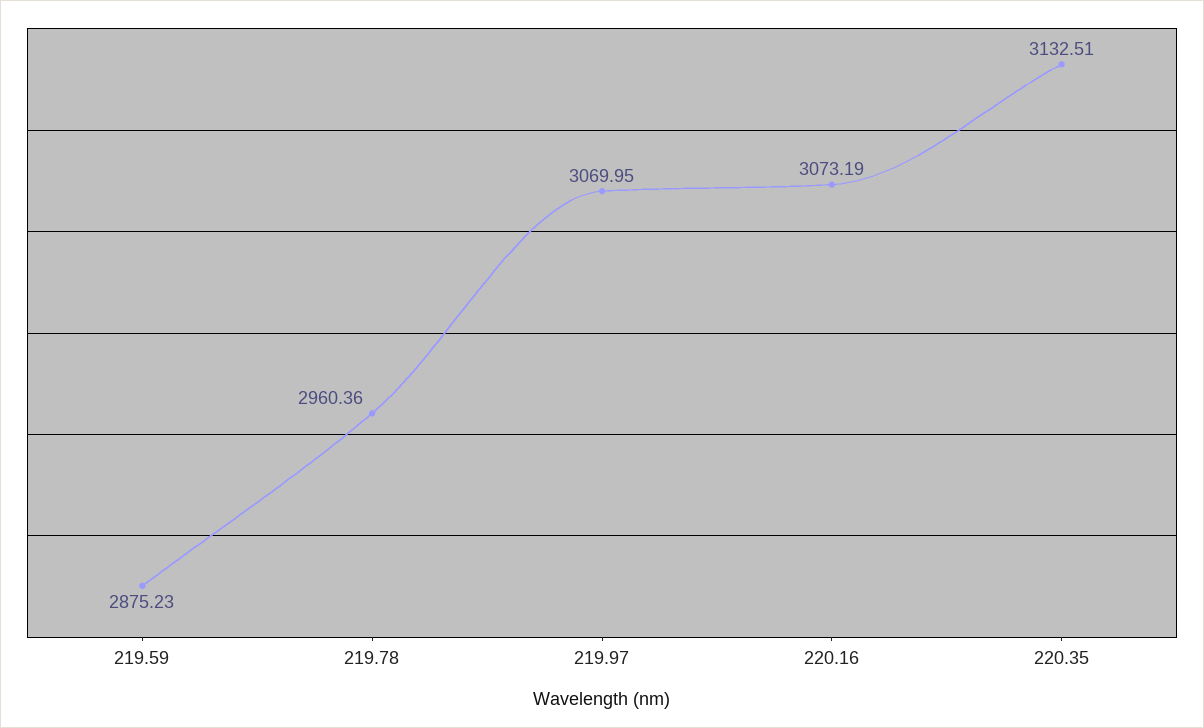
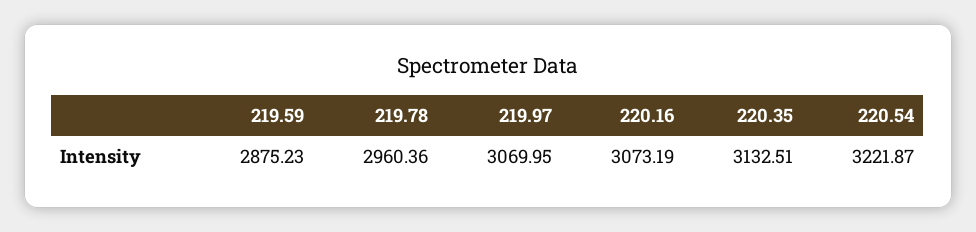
220.54: none -> 3221.87

